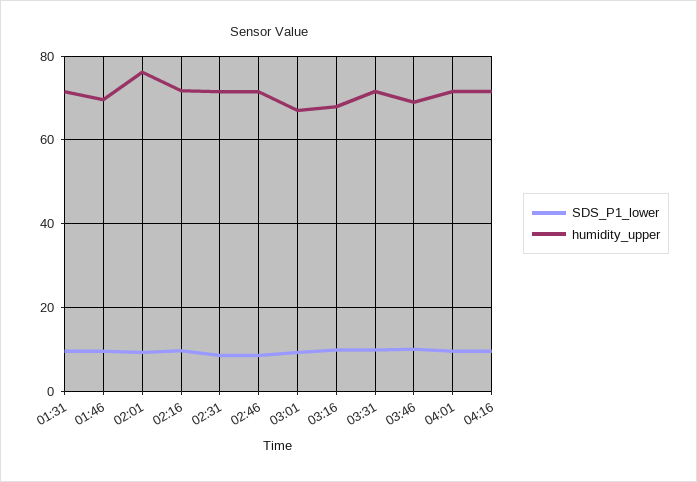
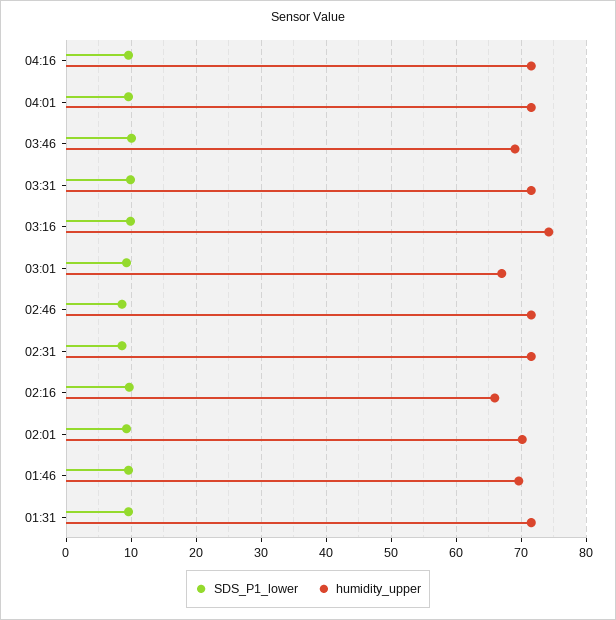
humidity_upper, 02:01: 76 -> 70
humidity_upper, 02:16: 72 -> 66
humidity_upper, 03:16: 68 -> 74

